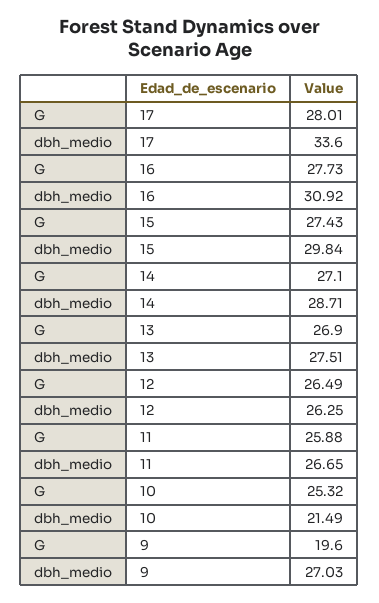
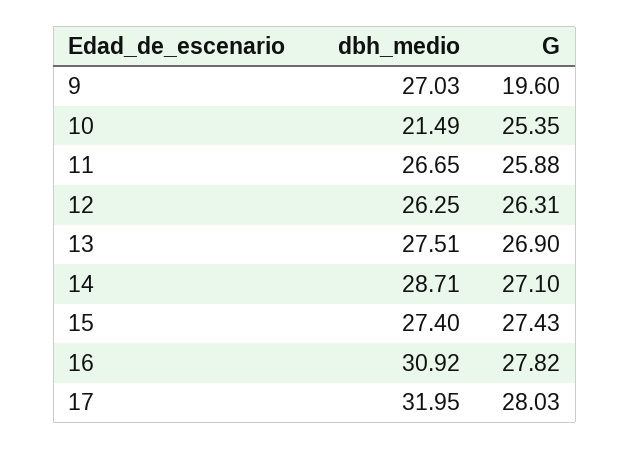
G, 17: 28.01 -> 28.03
dbh_medio, 17: 33.6 -> 31.95
G, 16: 27.73 -> 27.82
dbh_medio, 15: 29.84 -> 27.4
G, 12: 26.49 -> 26.31
G, 10: 25.32 -> 25.35

